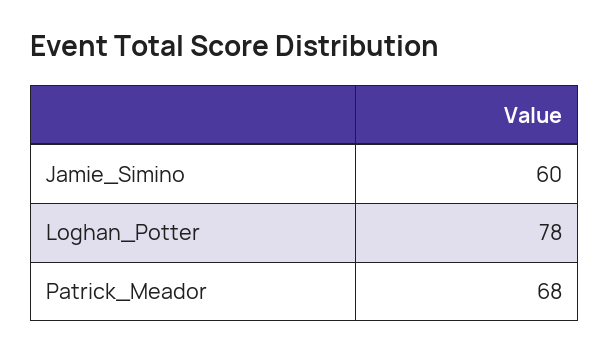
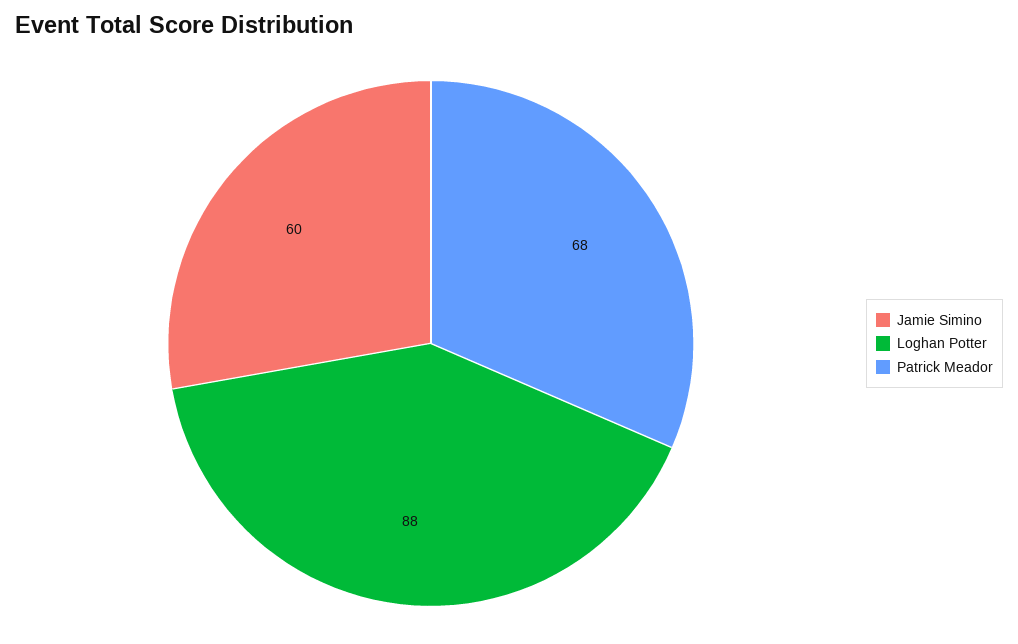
Loghan_Potter: 78 -> 88

